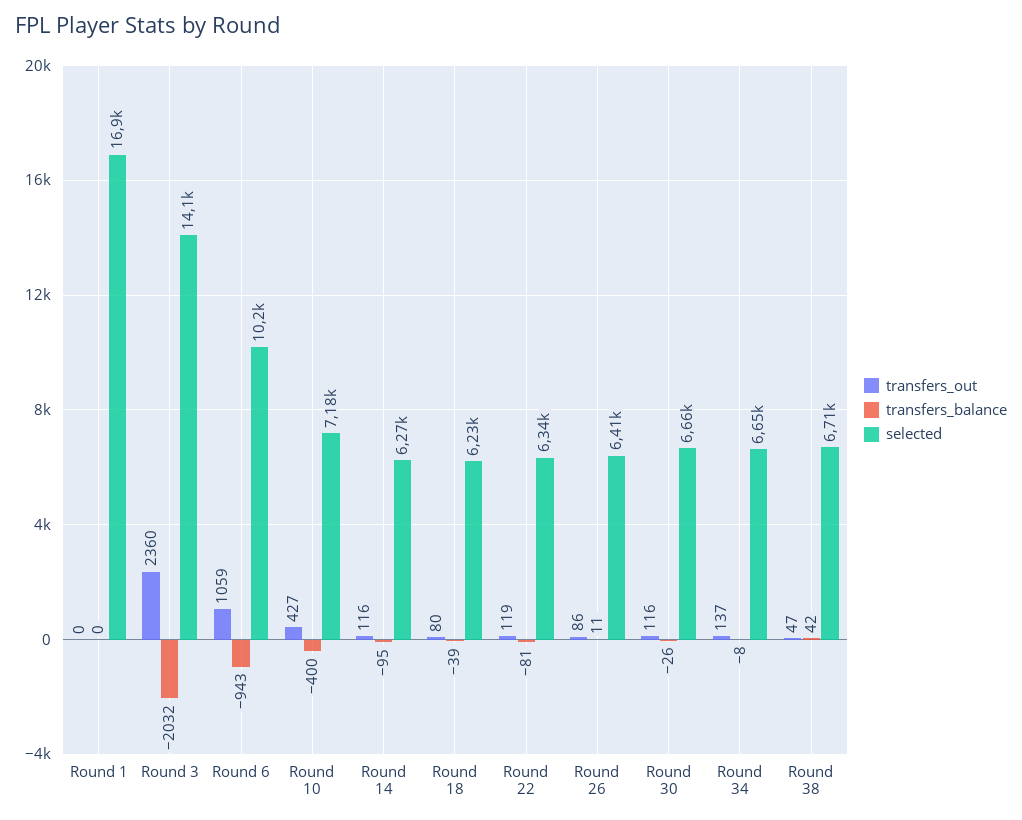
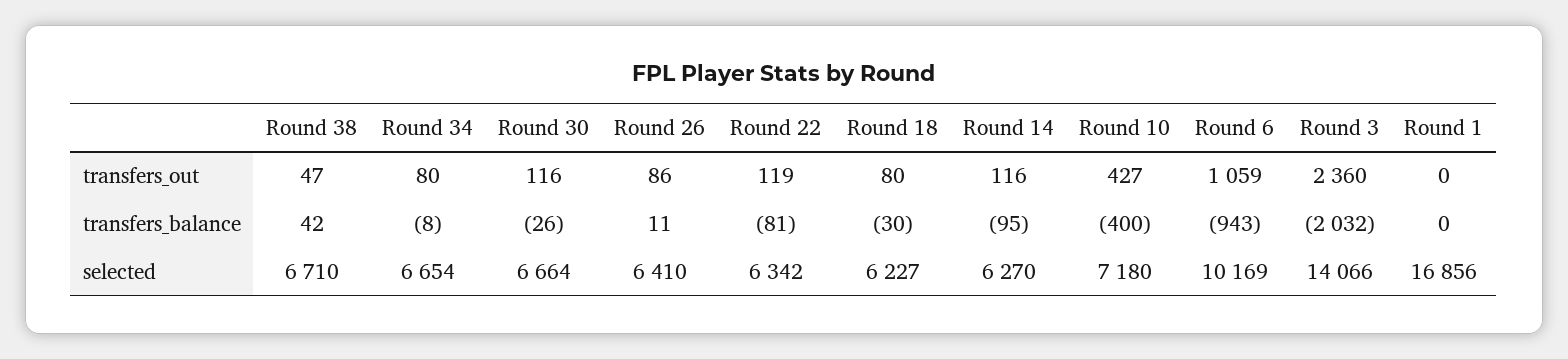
transfers_balance, Round 18: -39 -> -30
transfers_out, Round 34: 137 -> 80

